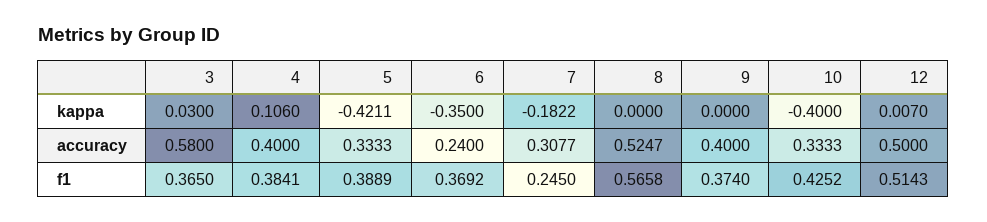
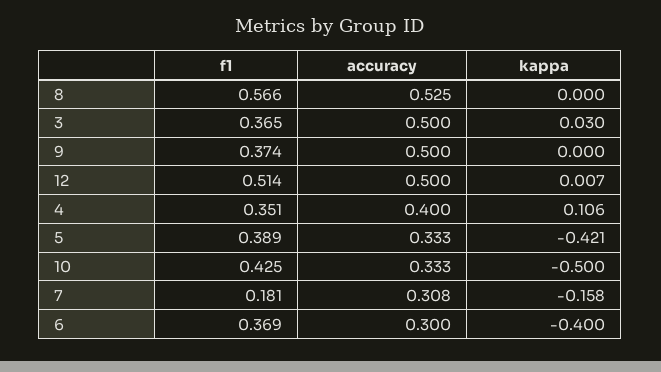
6, kappa: -0.35 -> -0.4
7, kappa: -0.1822 -> -0.158
10, kappa: -0.4 -> -0.5
3, accuracy: 0.58 -> 0.5
6, accuracy: 0.24 -> 0.3
9, accuracy: 0.4 -> 0.5
4, f1: 0.3841 -> 0.351
7, f1: 0.245 -> 0.181

